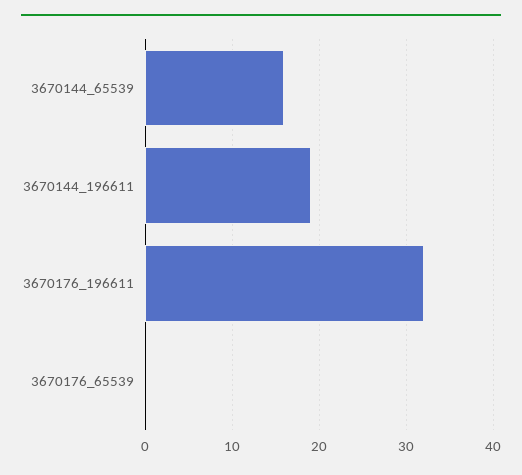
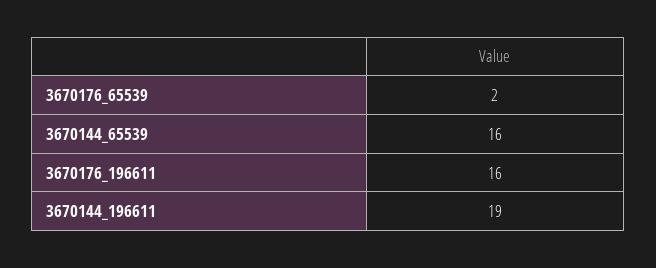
3670176_196611: 32 -> 16
3670176_65539: 0 -> 2

